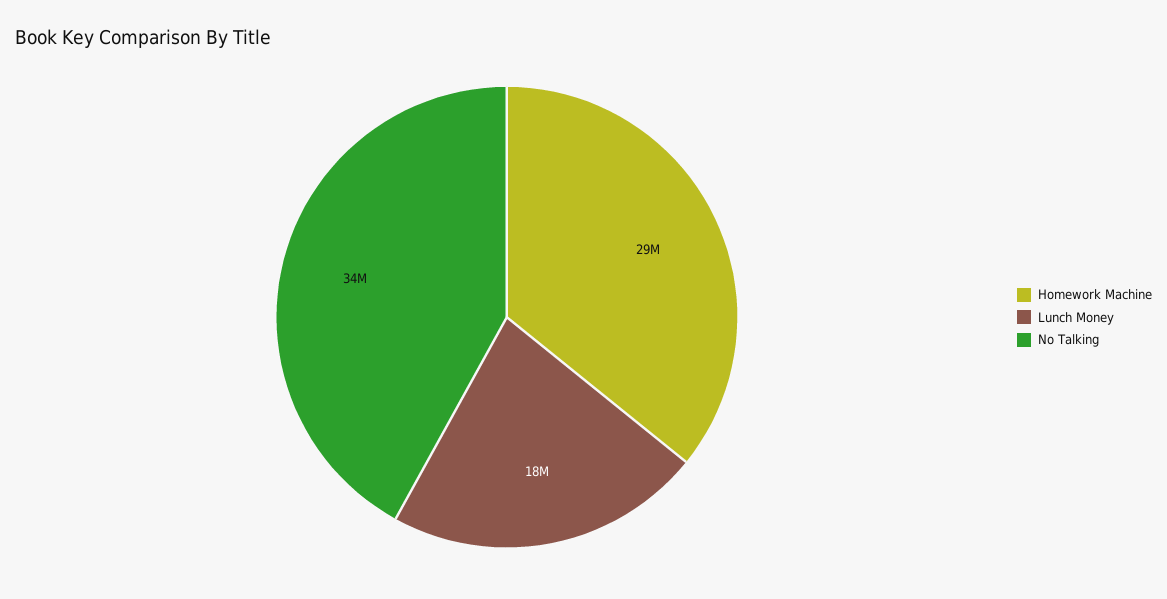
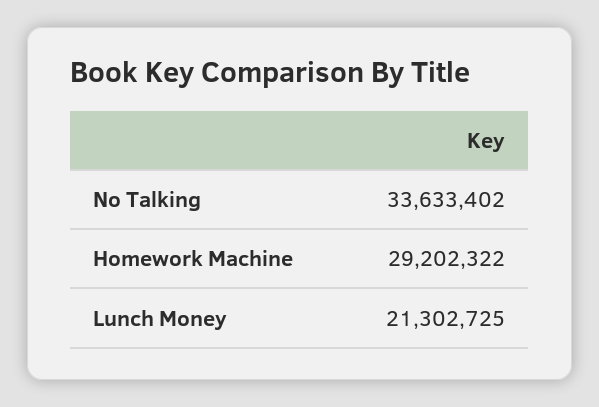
Lunch Money: 18000000 -> 21302725

